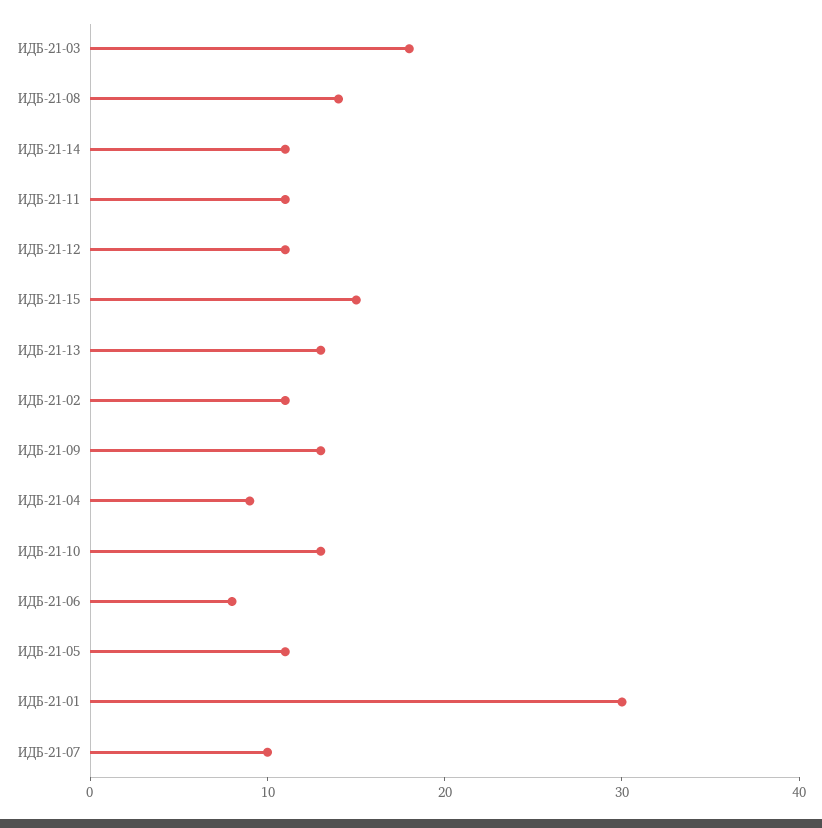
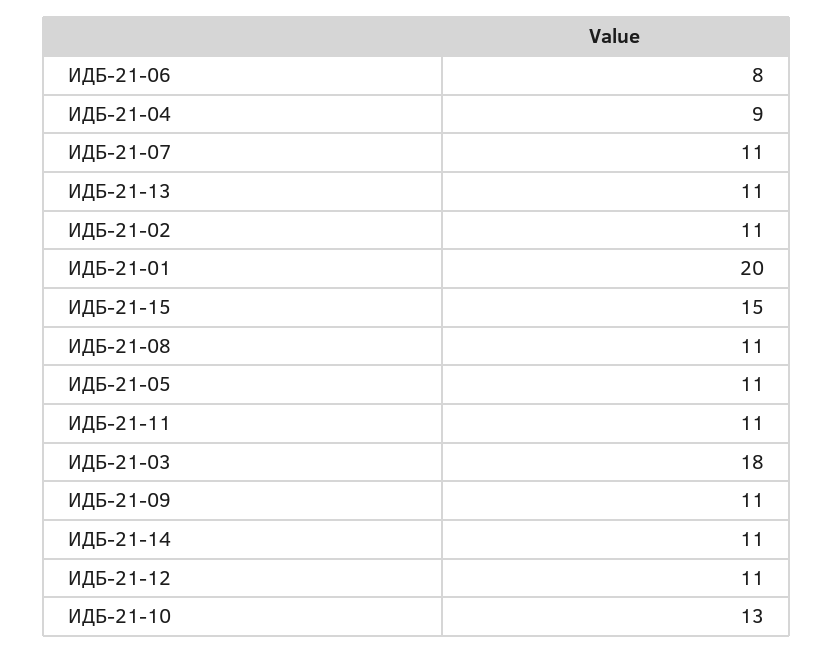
ИДБ-21-08: 14 -> 11
ИДБ-21-13: 13 -> 11
ИДБ-21-09: 13 -> 11
ИДБ-21-01: 30 -> 20
ИДБ-21-07: 10 -> 11

